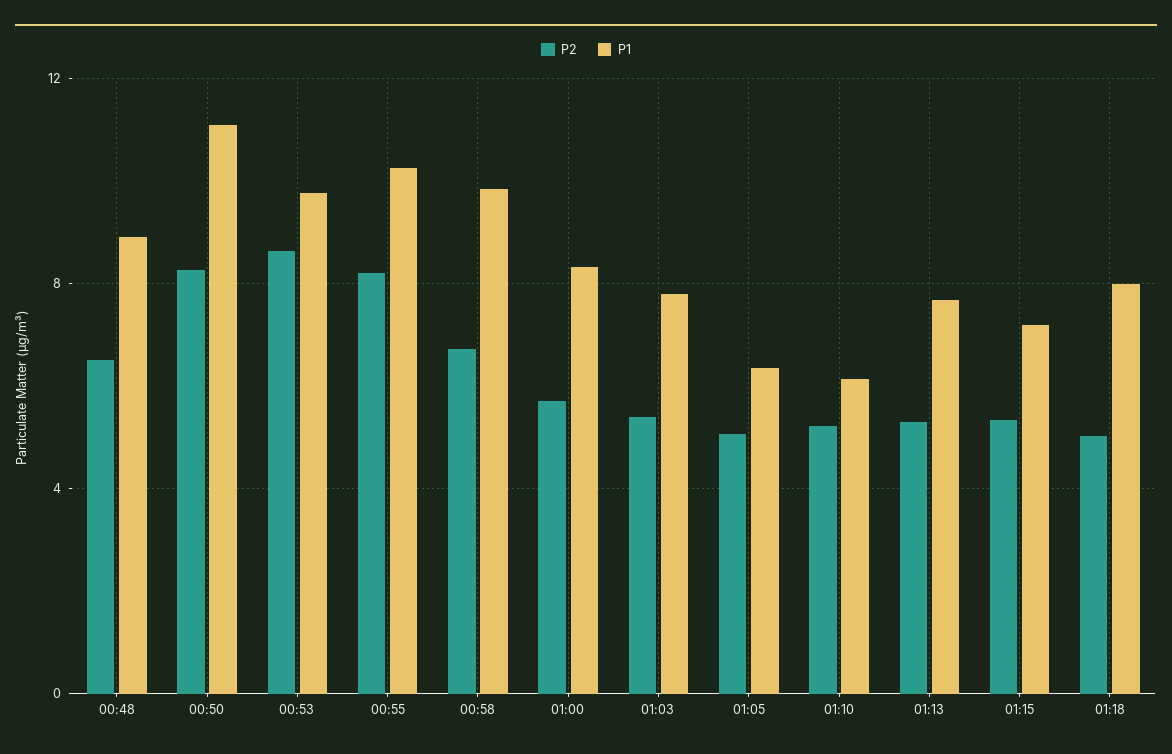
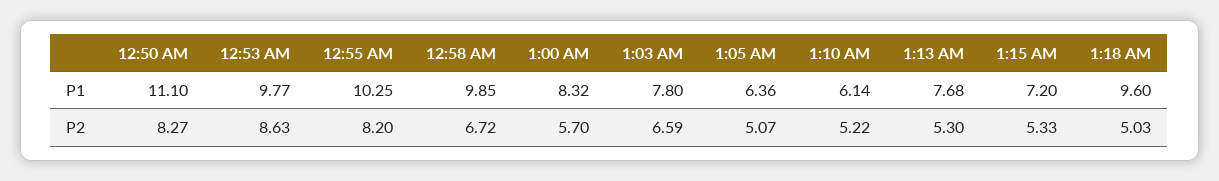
P2, 00:48: 6.5 -> none
P1, 00:48: 9 -> none
P2, 01:03: 5.5 -> 6.59
P1, 01:18: 8 -> 9.6

